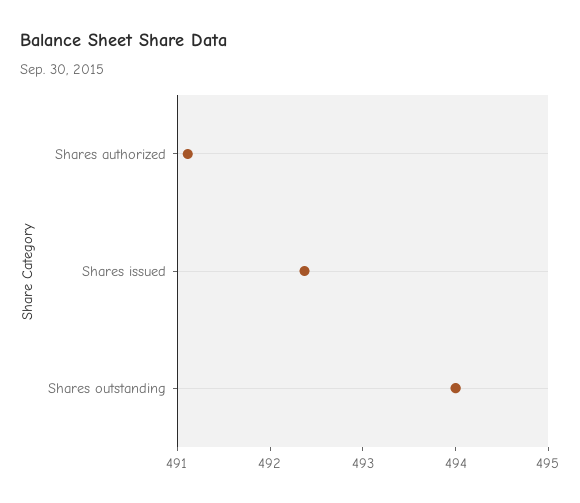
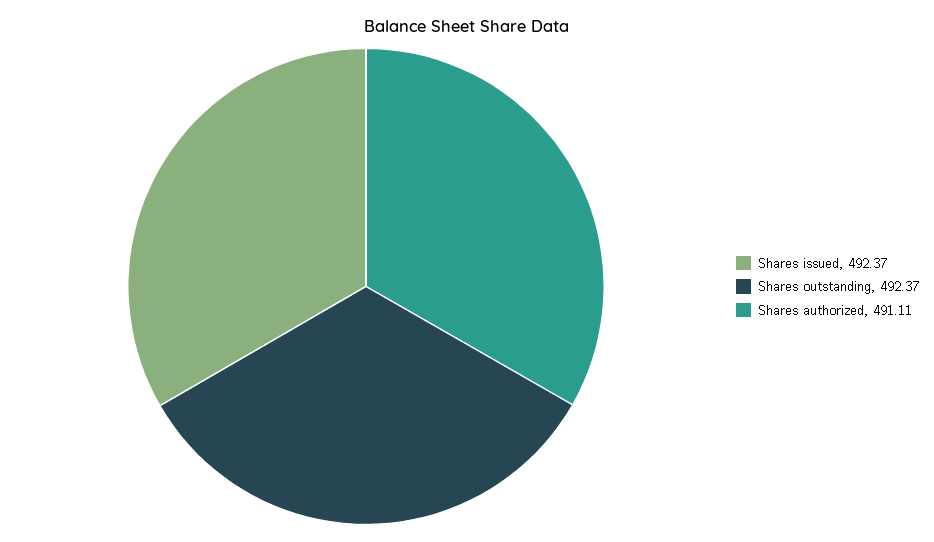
Shares outstanding: 494 -> 492.37

